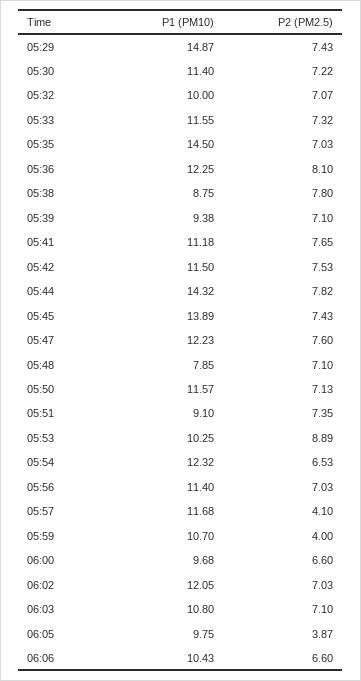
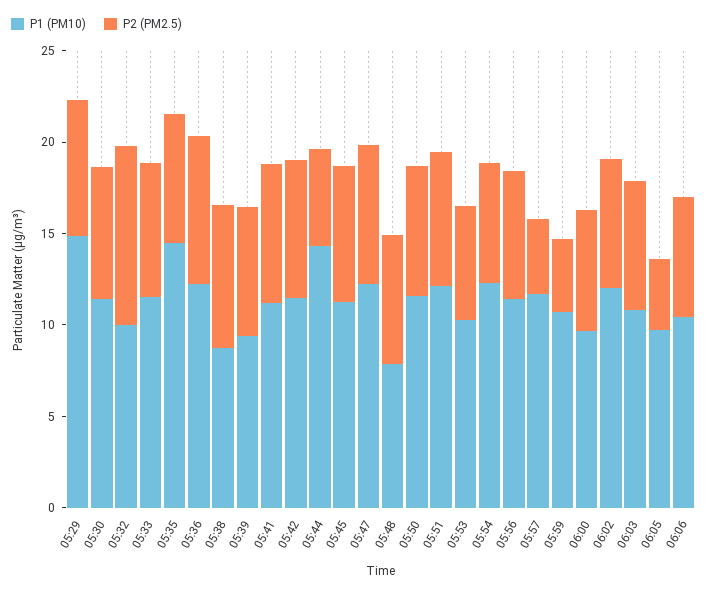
P2 (PM2.5), 05:32: 7.07 -> 10
P2 (PM2.5), 05:44: 7.82 -> 5
P1 (PM10), 05:45: 13.89 -> 11
P1 (PM10), 05:51: 9.1 -> 12
P2 (PM2.5), 05:53: 8.89 -> 6

